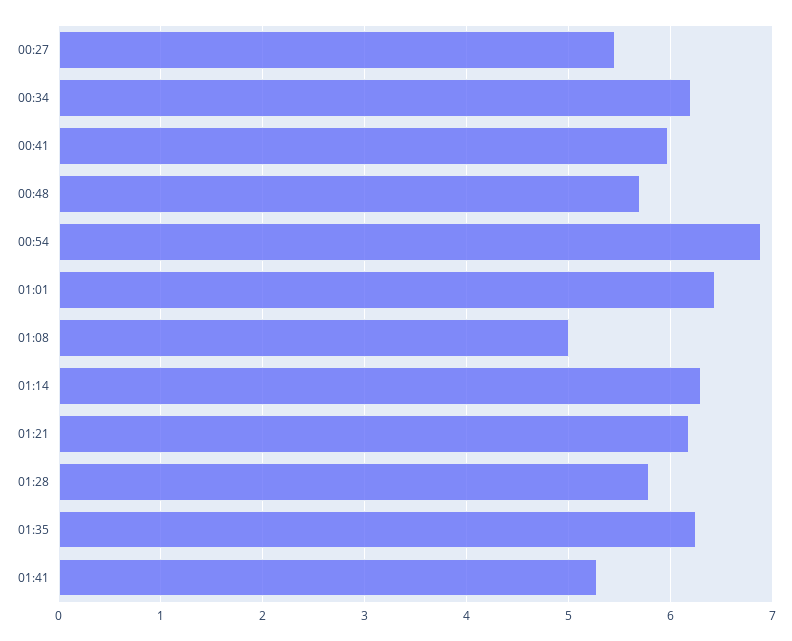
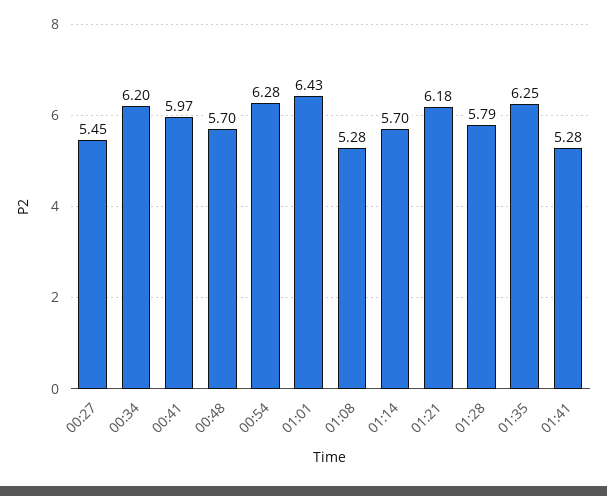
00:54: 6.9 -> 6.28
01:08: 5 -> 5.28
01:14: 6.3 -> 5.7

